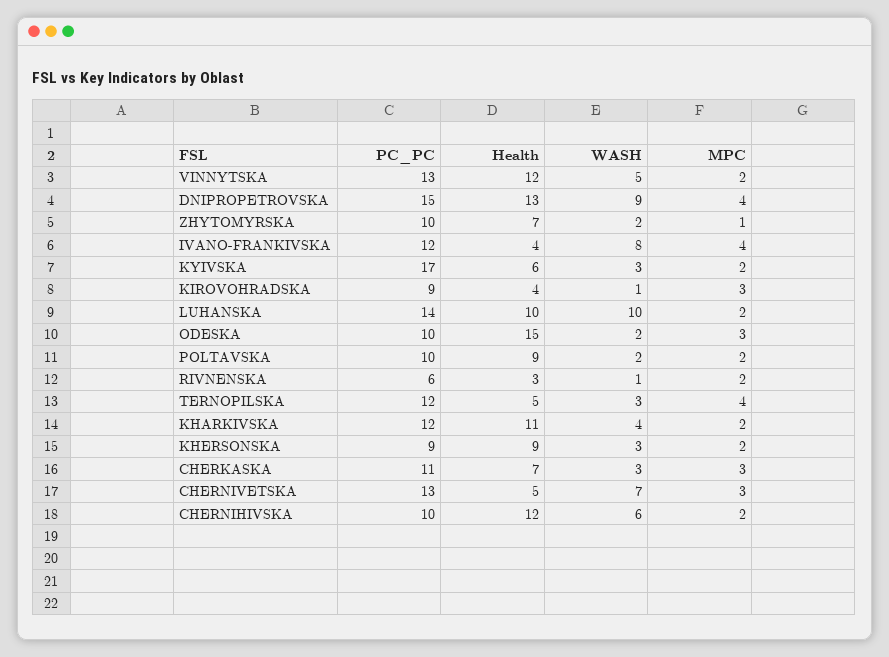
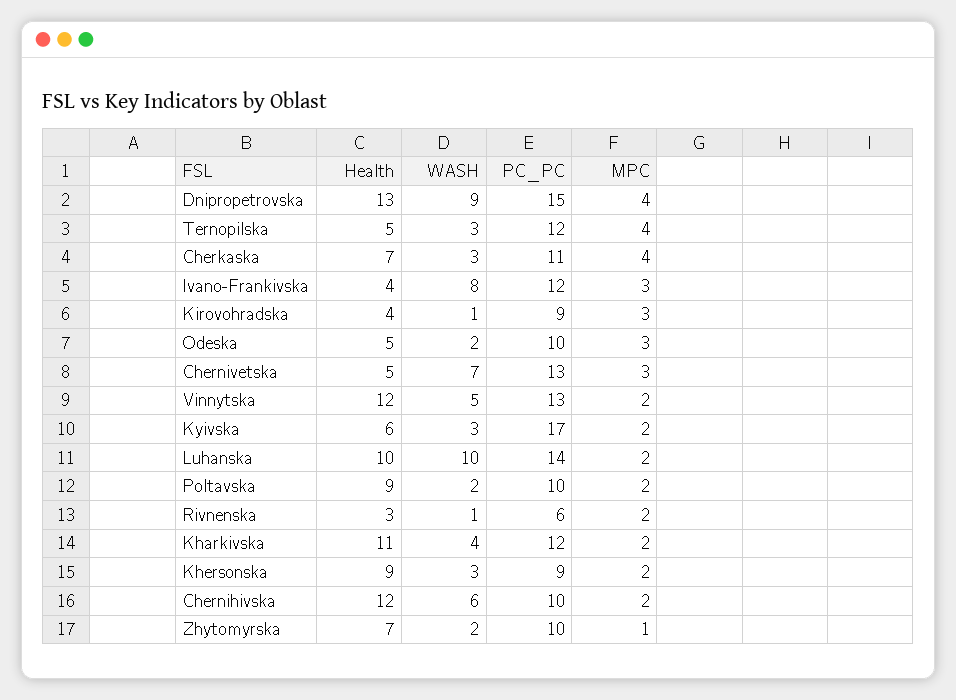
MPC, IVANO-FRANKIVSKA: 4 -> 3
Health, ODESKA: 15 -> 5
MPC, CHERKASKA: 3 -> 4

